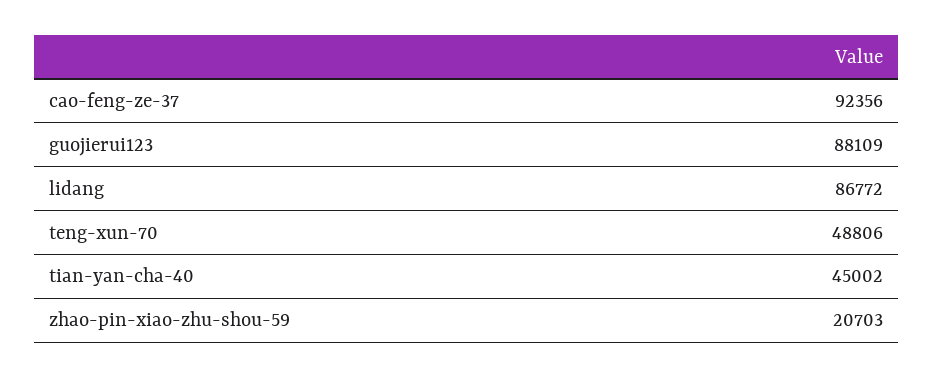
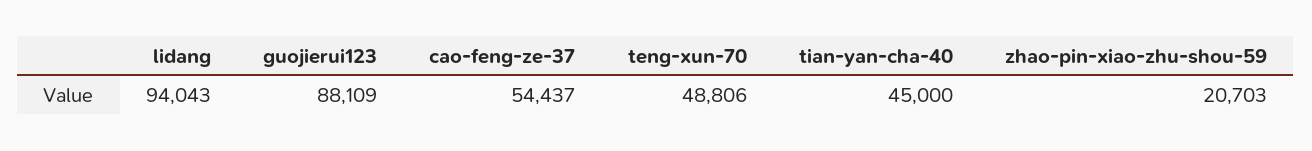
cao-feng-ze-37: 92356 -> 54437
lidang: 86772 -> 94043
tian-yan-cha-40: 45002 -> 45000

